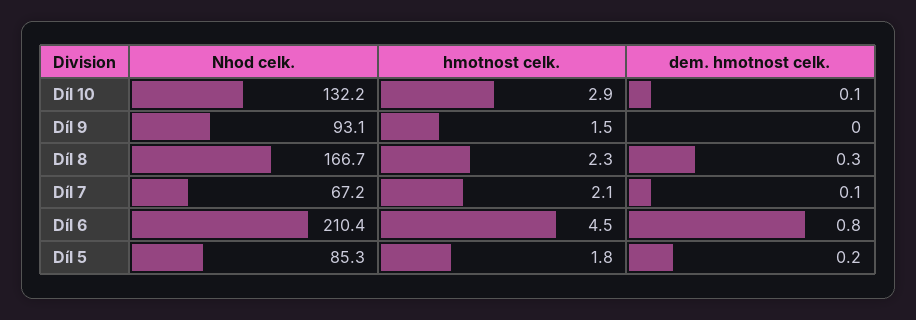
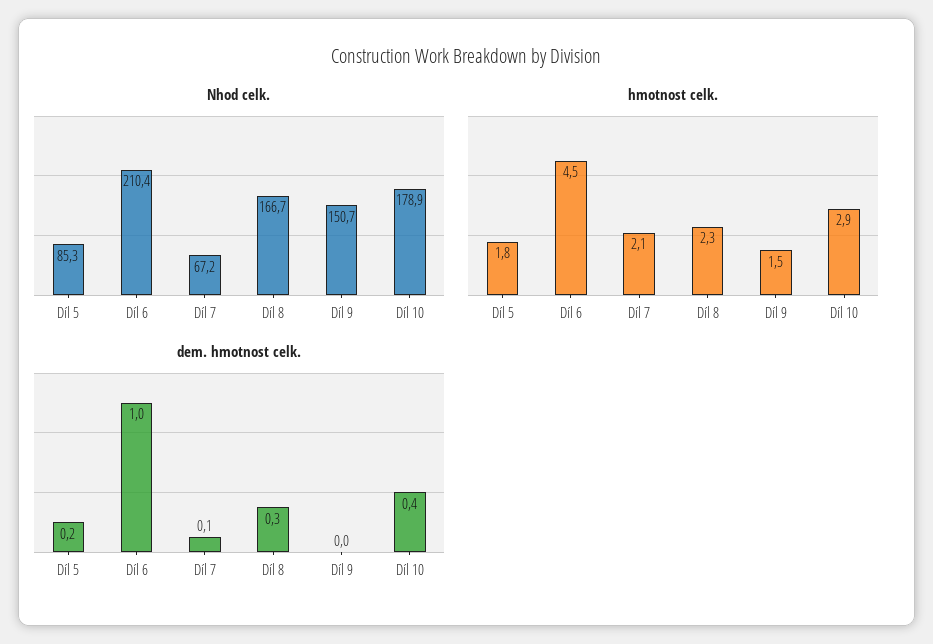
Nhod celk., Díl 10: 132.2 -> 178.9
dem. hmotnost celk., Díl 10: 0.1 -> 0.4
Nhod celk., Díl 9: 93.1 -> 150.7
dem. hmotnost celk., Díl 6: 0.8 -> 1

